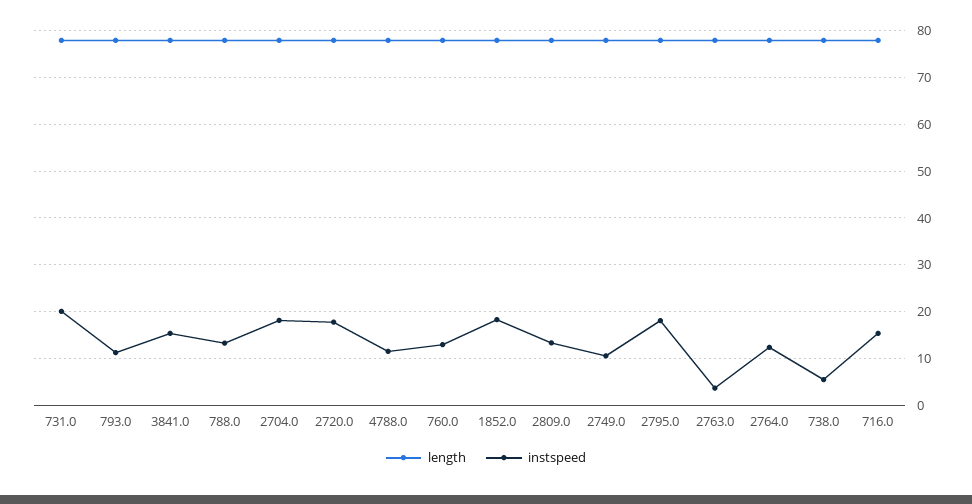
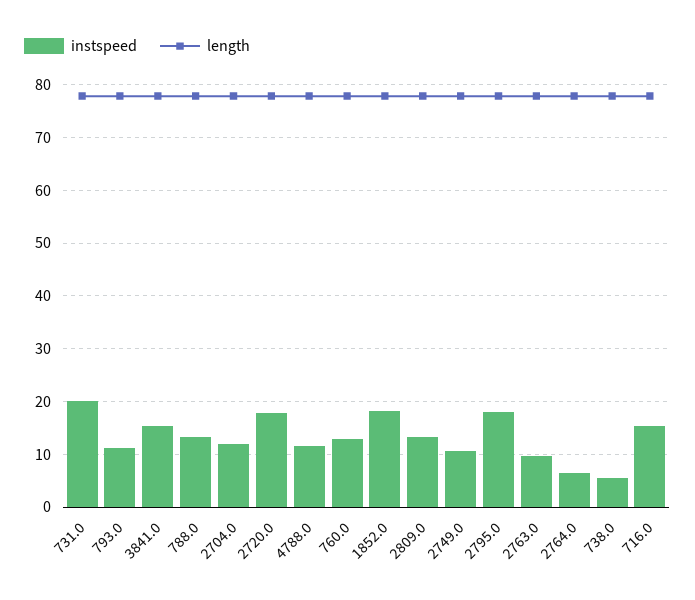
instspeed, 2704.0: 18 -> 12
instspeed, 2763.0: 4 -> 10
instspeed, 2764.0: 12 -> 6

